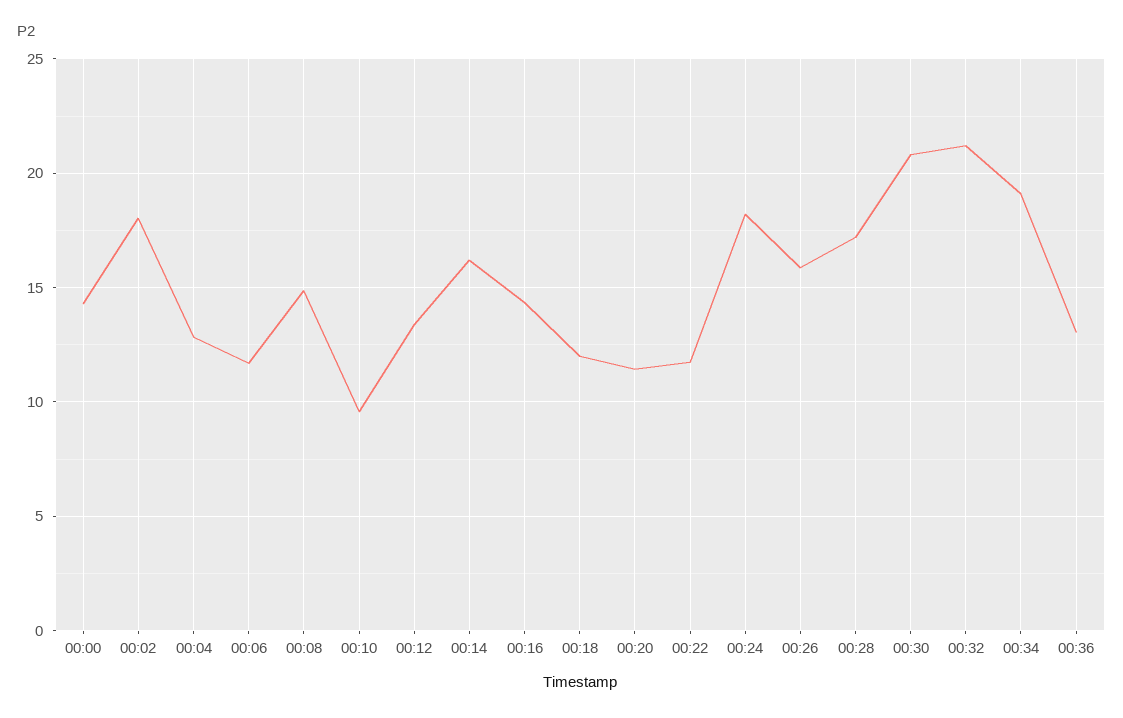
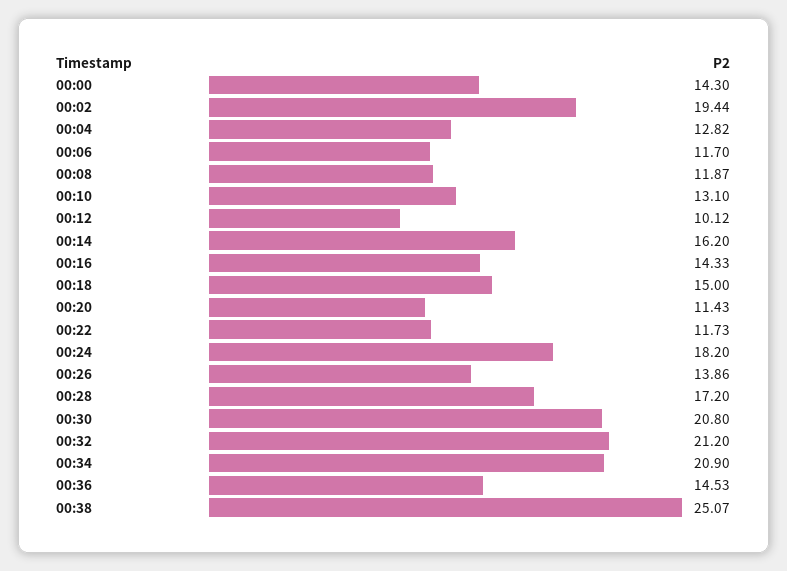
00:02: 18 -> 19.44
00:08: 15 -> 11.87
00:10: 9.5 -> 13.1
00:12: 13.5 -> 10.12
00:18: 12 -> 15
00:26: 16 -> 13.86
00:34: 19 -> 20.9
00:36: 13 -> 14.53
00:38: none -> 25.07

